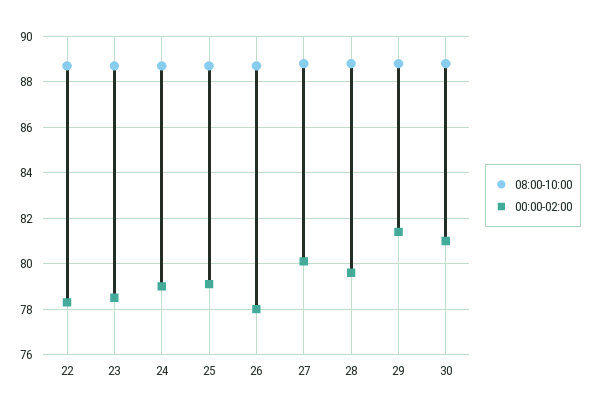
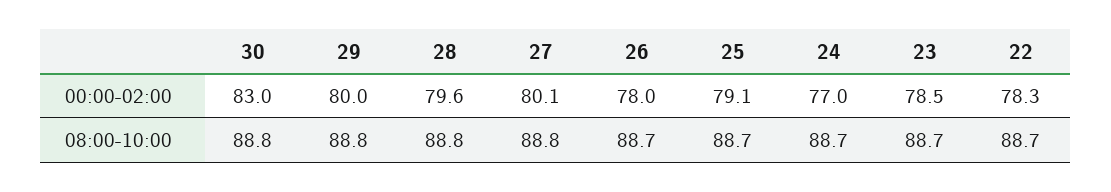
00:00-02:00, 24: 79 -> 77
00:00-02:00, 29: 81.5 -> 80
00:00-02:00, 30: 81 -> 83

